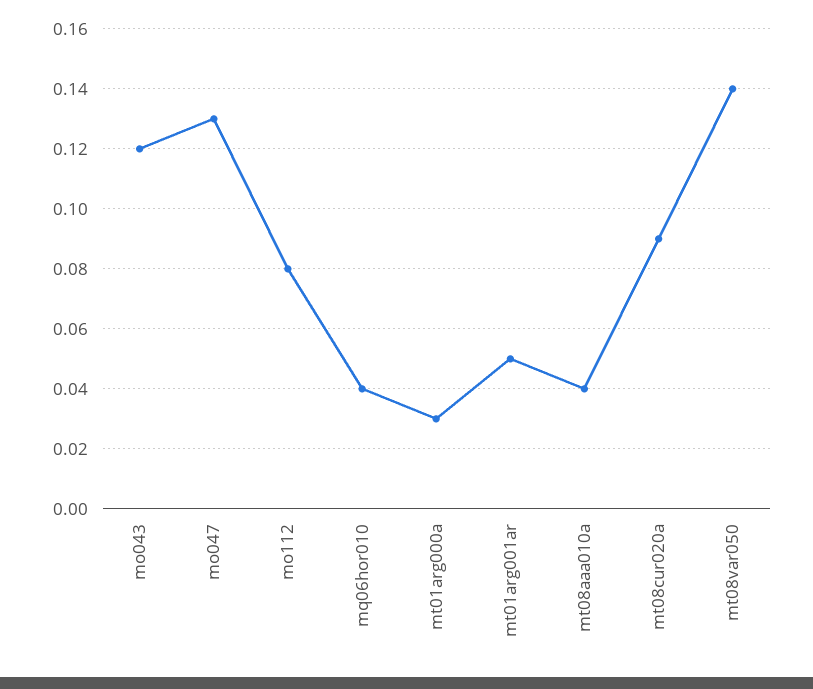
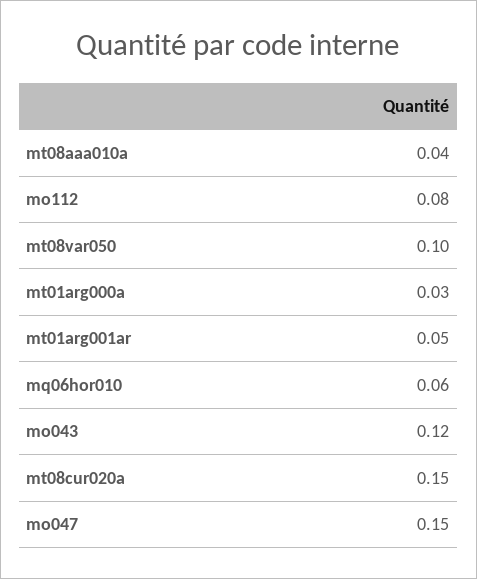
mo047: 0.13 -> 0.15
mq06hor010: 0.04 -> 0.06
mt08cur020a: 0.09 -> 0.15
mt08var050: 0.14 -> 0.1

